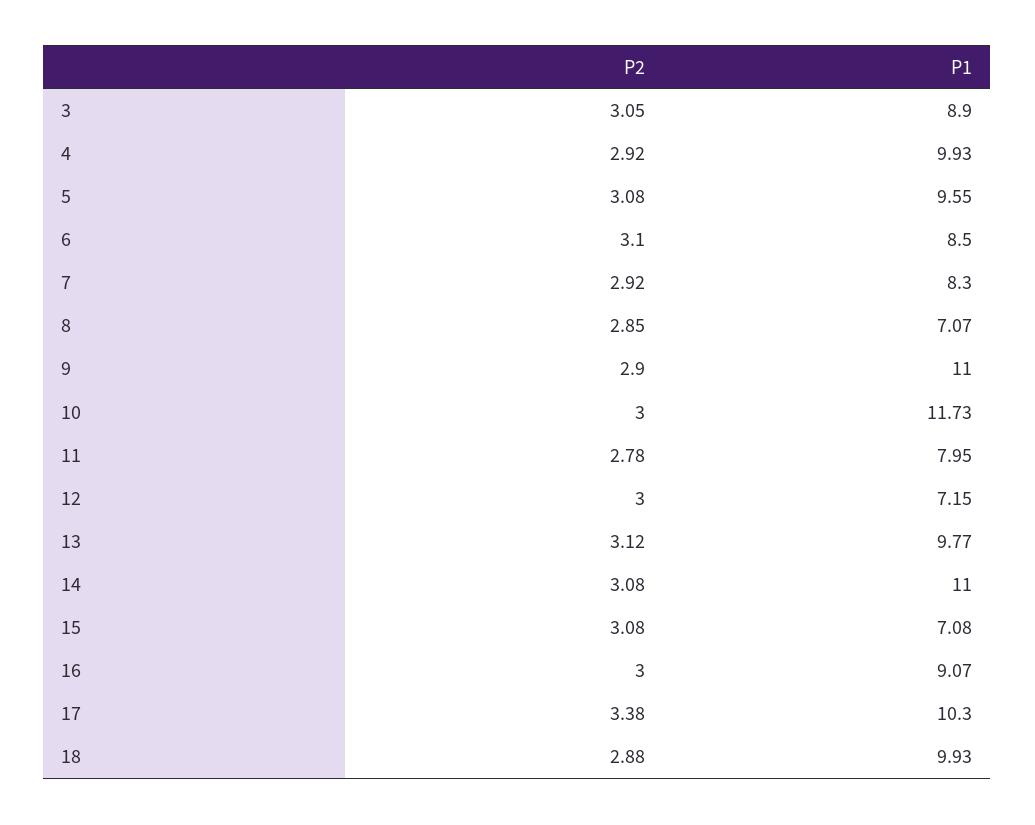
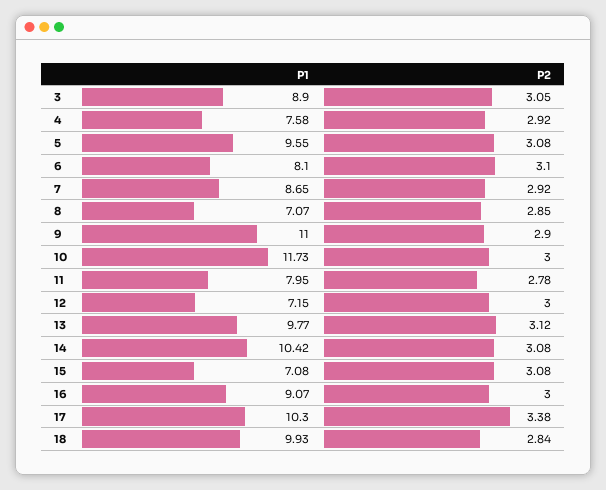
P1, 4: 9.93 -> 7.58
P1, 6: 8.5 -> 8.1
P1, 7: 8.3 -> 8.65
P1, 14: 11 -> 10.42
P2, 18: 2.88 -> 2.84

